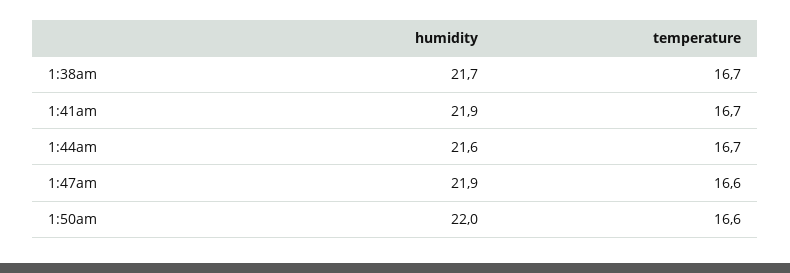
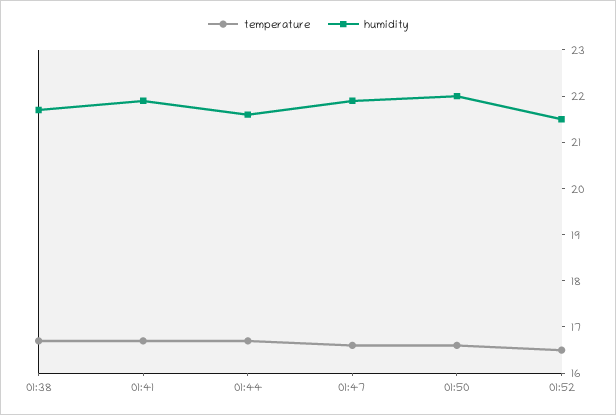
temperature, 01:52: none -> 16.5
humidity, 01:52: none -> 21.5

